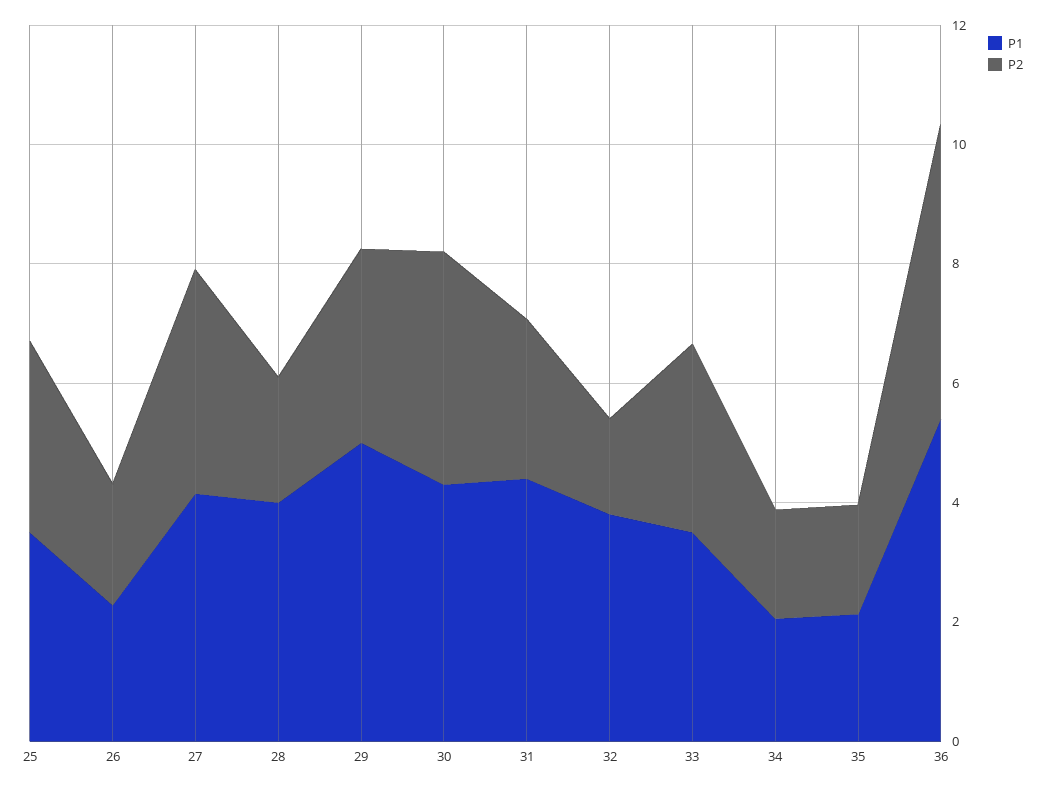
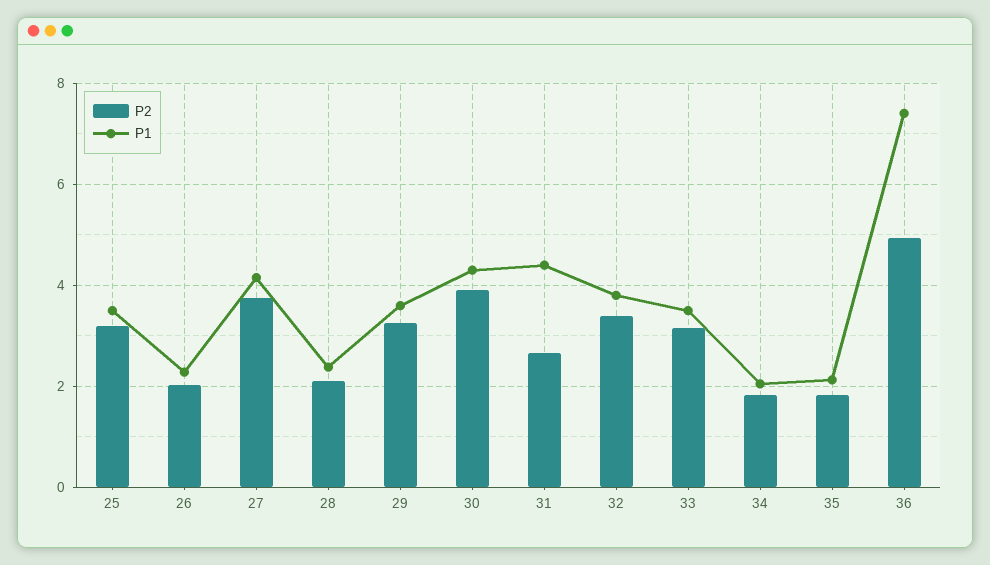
P1, 28: 4 -> 2.4
P1, 29: 5 -> 3.6
P2, 32: 1.5 -> 3.4
P1, 36: 5.5 -> 7.4

